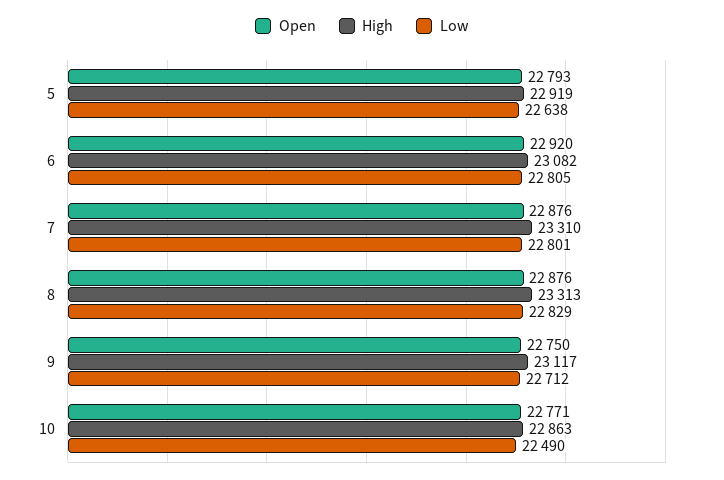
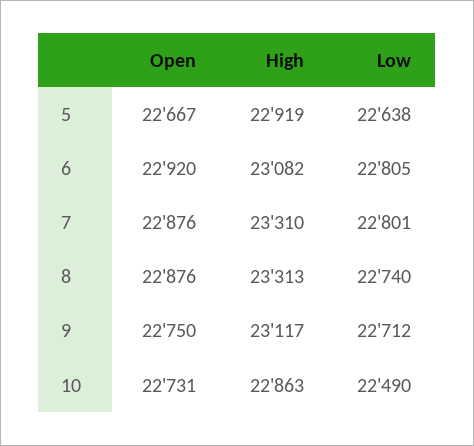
Open, 5: 22793 -> 22667
Low, 8: 22829 -> 22740
Open, 10: 22771 -> 22731

